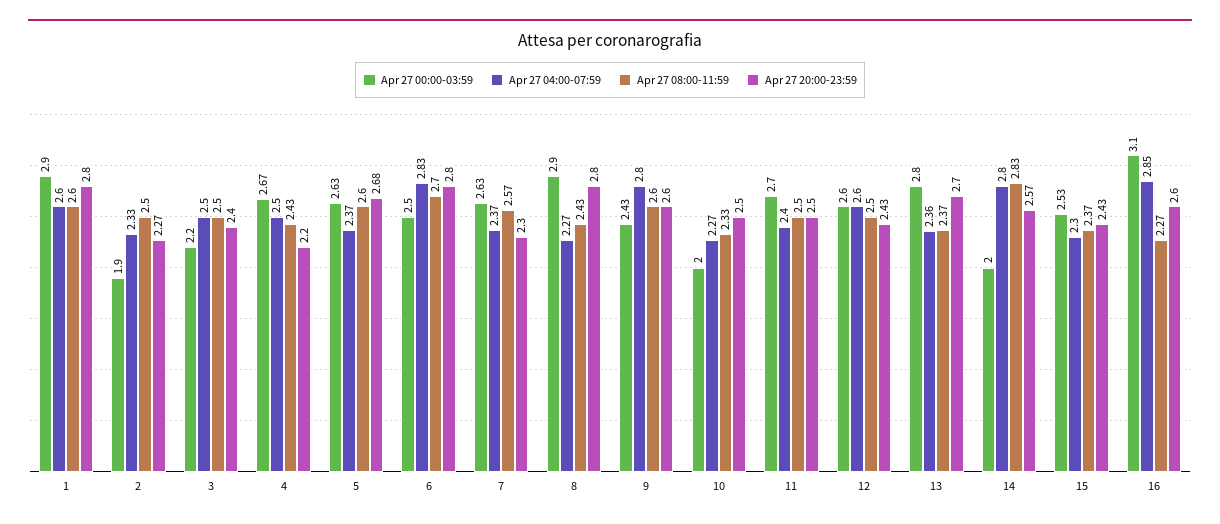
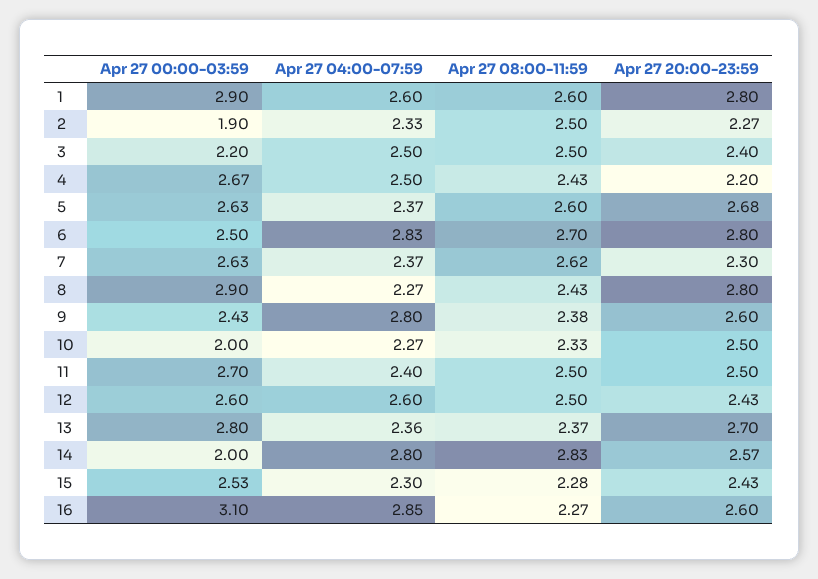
Apr 27 08:00-11:59, 7: 2.57 -> 2.62
Apr 27 08:00-11:59, 9: 2.6 -> 2.38
Apr 27 08:00-11:59, 15: 2.37 -> 2.28

